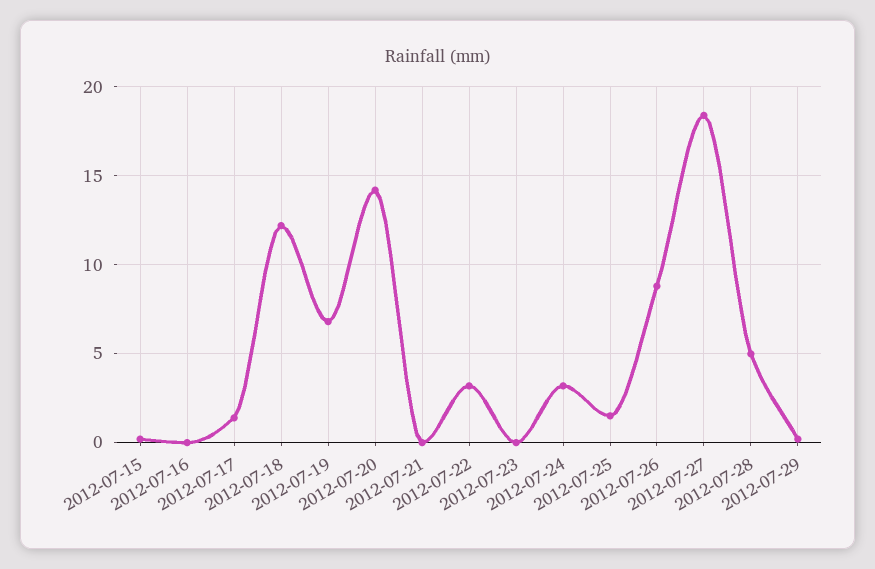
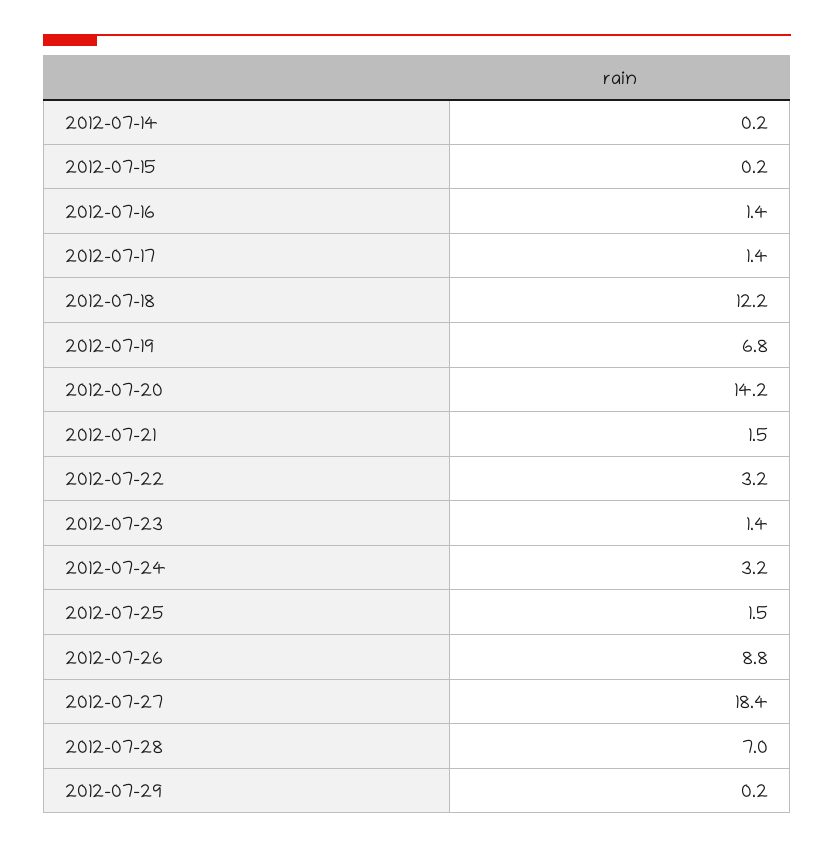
2012-07-16: 0 -> 1.4
2012-07-21: 0 -> 1.5
2012-07-23: 0 -> 1.4
2012-07-28: 5 -> 7
2012-07-14: none -> 0.2

